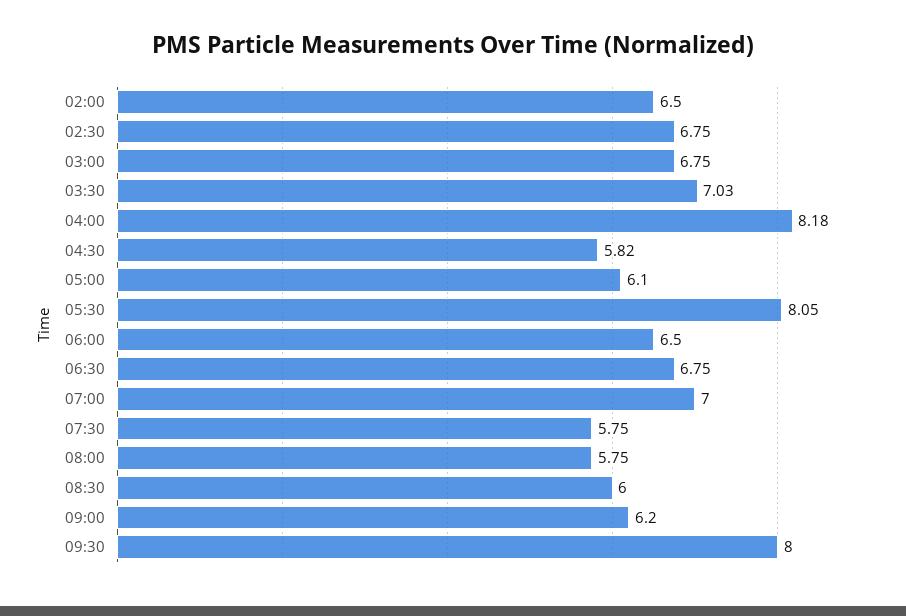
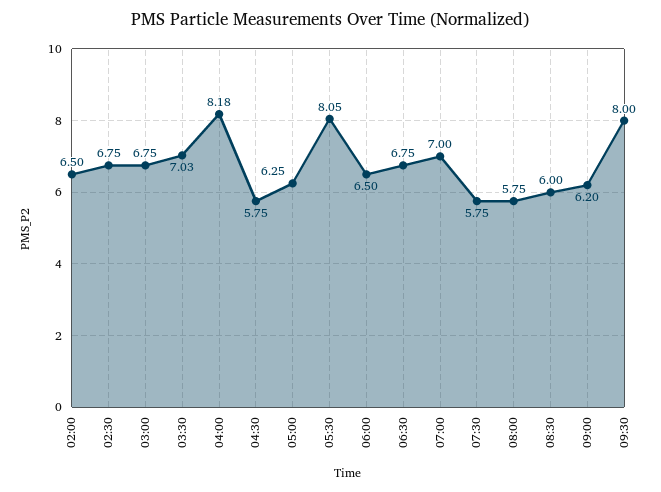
04:30: 5.82 -> 5.75
05:00: 6.1 -> 6.25

